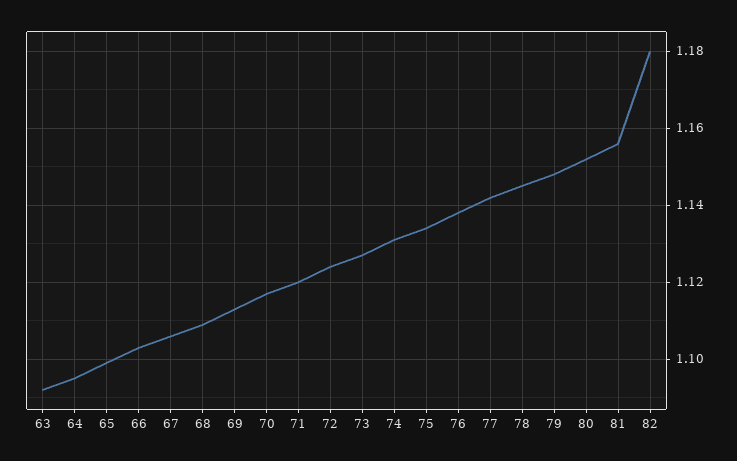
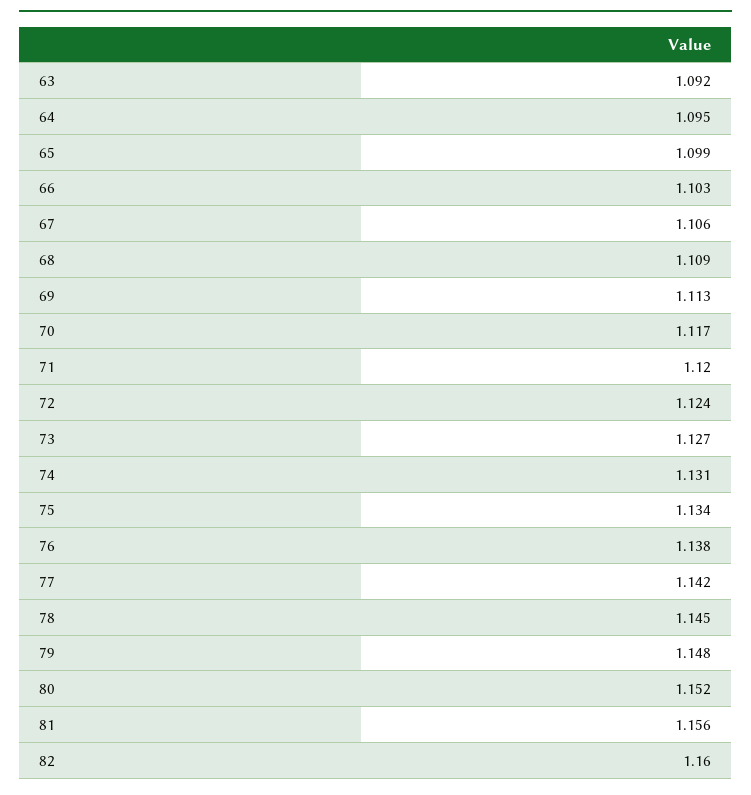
82: 1.18 -> 1.16

